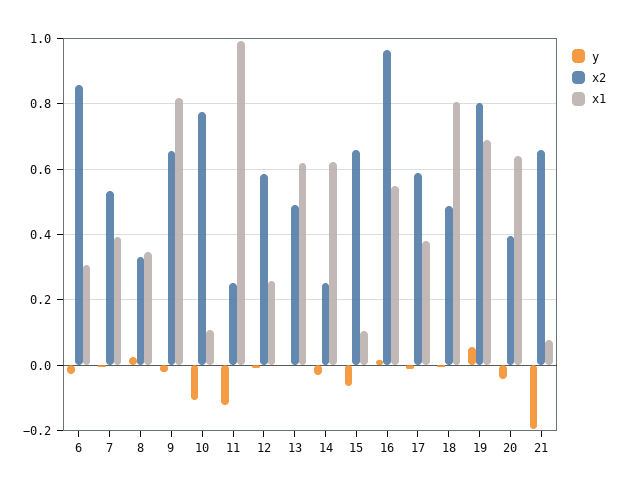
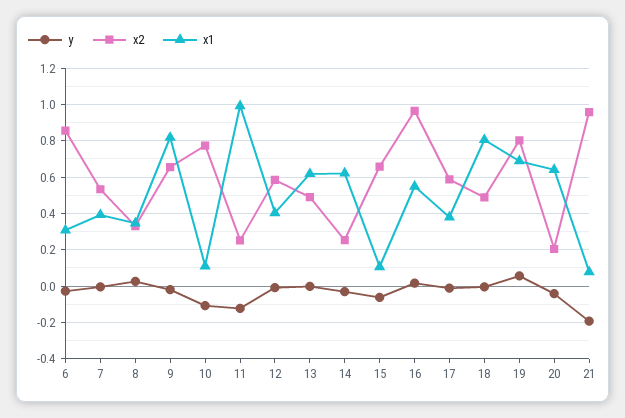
x1, 12: 0.26 -> 0.4
x2, 20: 0.4 -> 0.2
x2, 21: 0.66 -> 0.95

